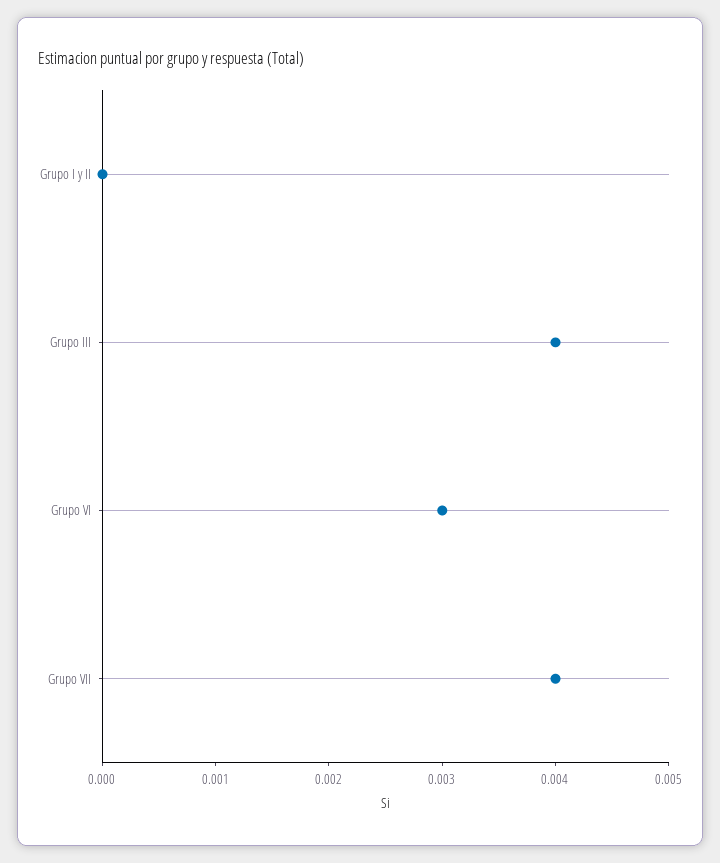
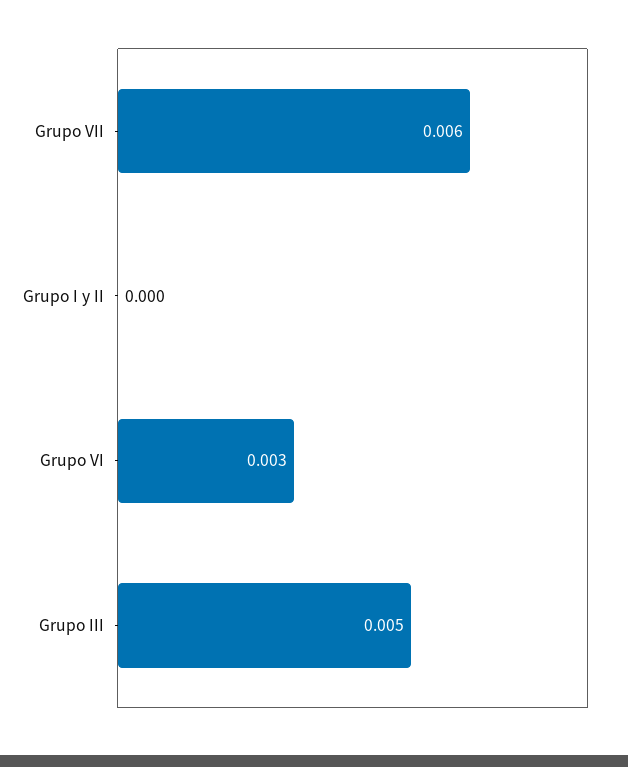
Grupo III: 0.004 -> 0.005
Grupo VII: 0.004 -> 0.006

